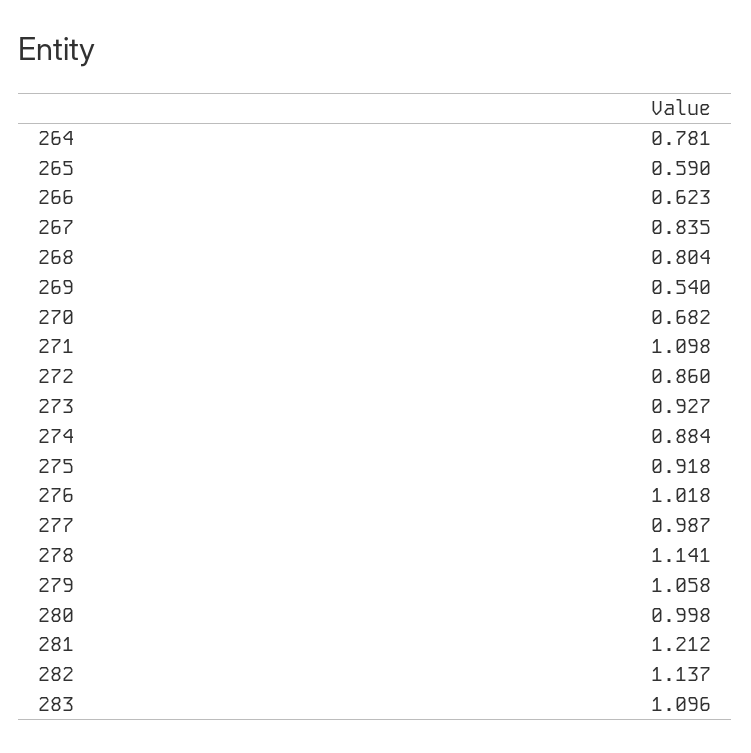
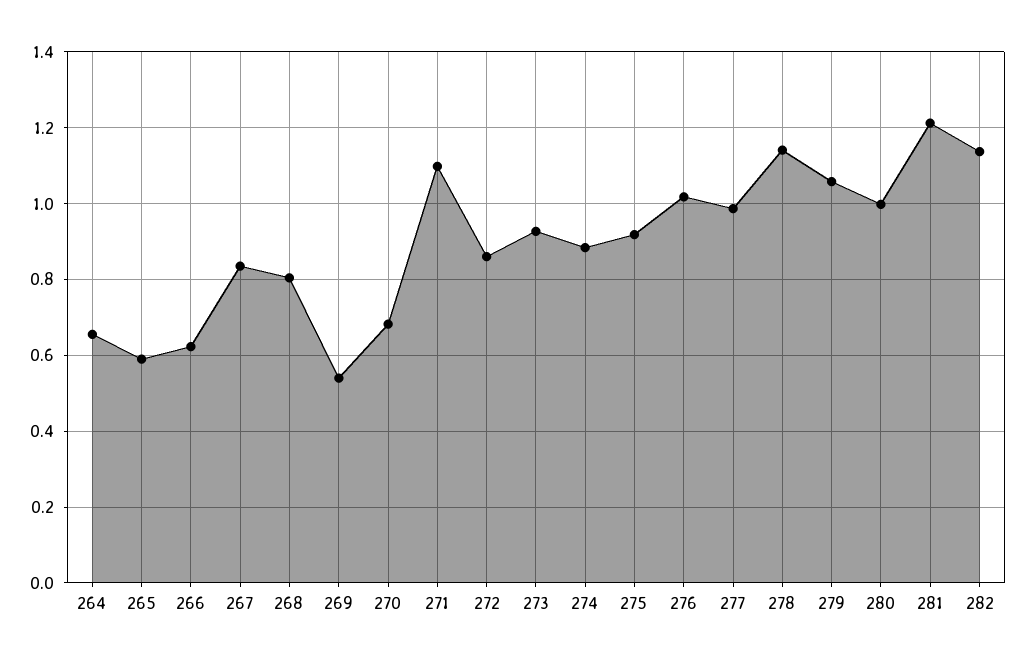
264: 0.781 -> 0.66
283: 1.096 -> none

